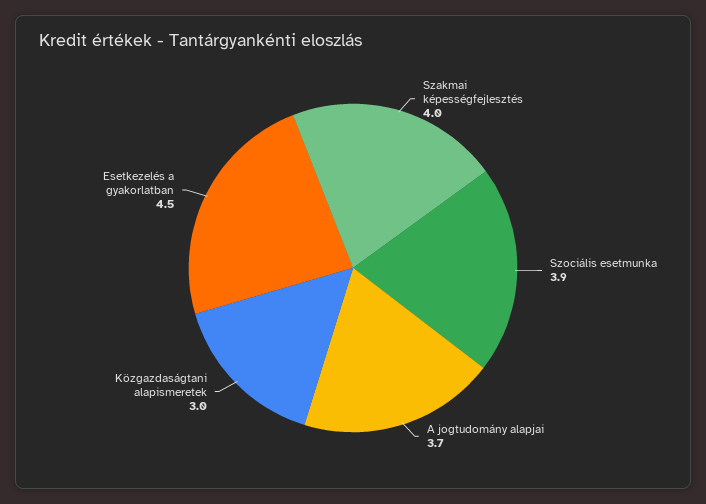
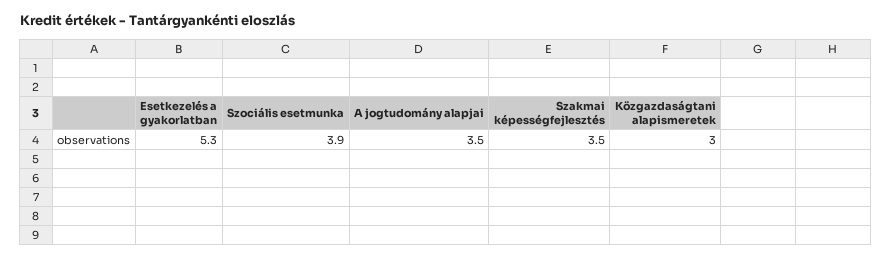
Szakmai képességfejlesztés: 4 -> 3.5
A jogtudomány alapjai: 3.7 -> 3.5
Esetkezelés a gyakorlatban: 4.5 -> 5.3

